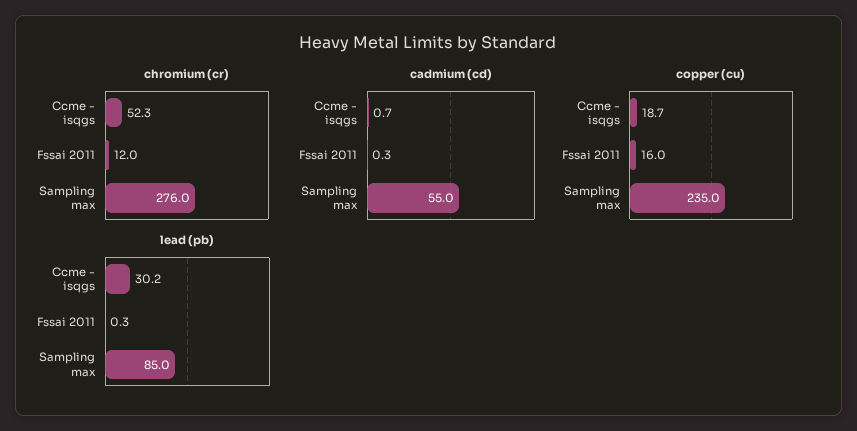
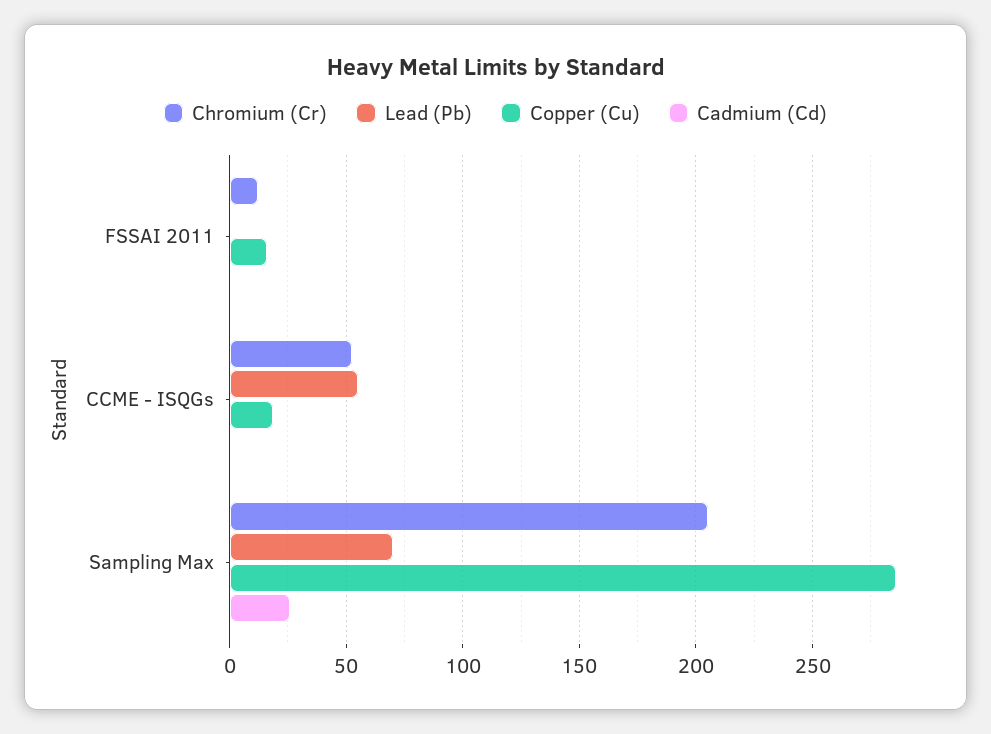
chromium (cr), Sampling max: 276 -> 205
cadmium (cd), Sampling max: 55 -> 25
copper (cu), Sampling max: 235 -> 285
lead (pb), Ccme - isqgs: 30.2 -> 55
lead (pb), Sampling max: 85 -> 70

